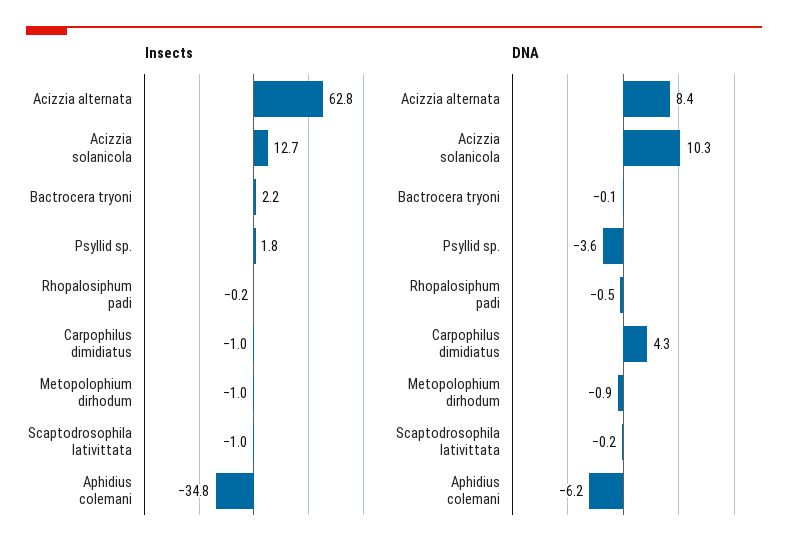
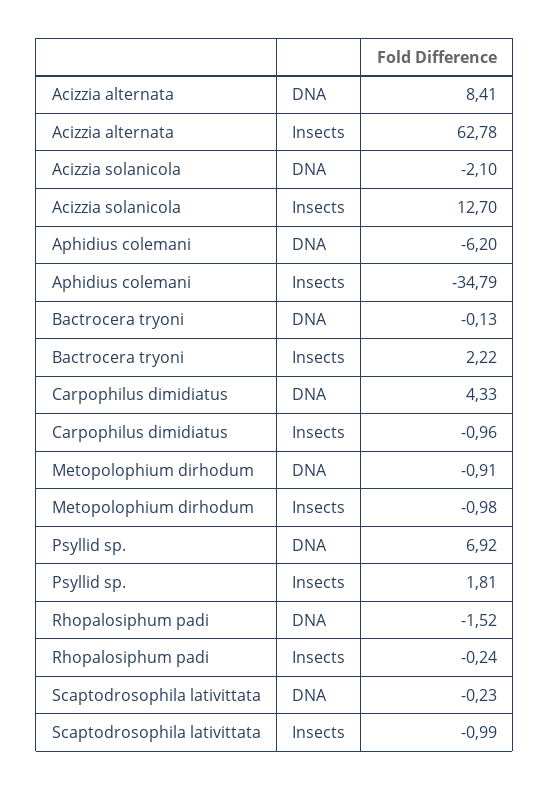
DNA, Acizzia solanicola: 10.3 -> -2.1
DNA, Psyllid sp.: -3.6 -> 6.92
DNA, Rhopalosiphum padi: -0.5 -> -1.52

